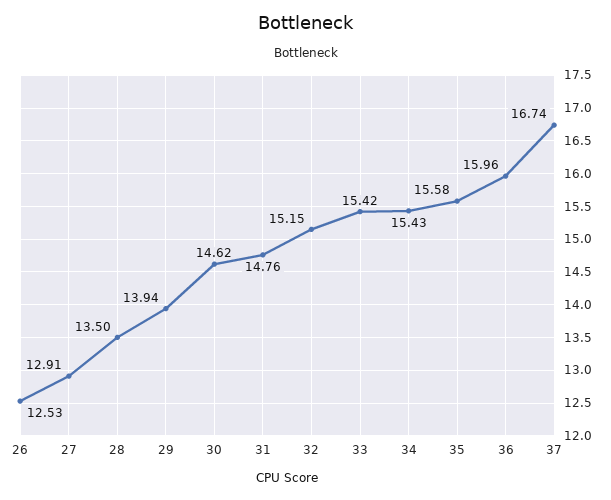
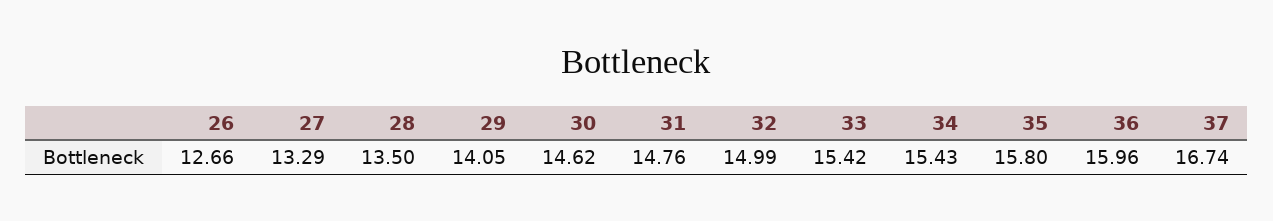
26: 12.53 -> 12.66
27: 12.91 -> 13.29
29: 13.94 -> 14.05
32: 15.15 -> 14.99
35: 15.58 -> 15.8

